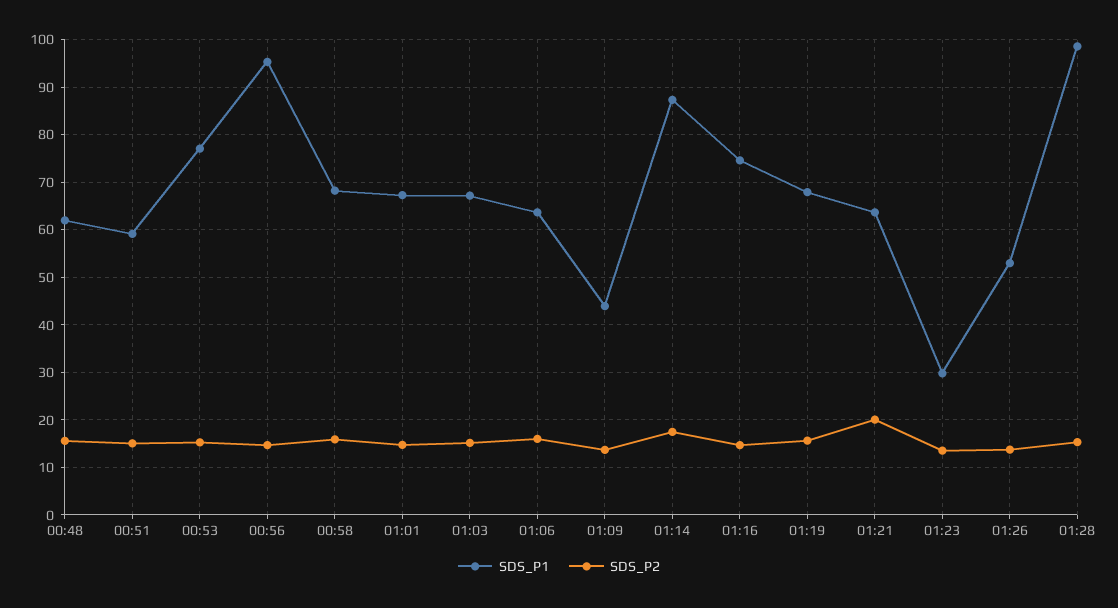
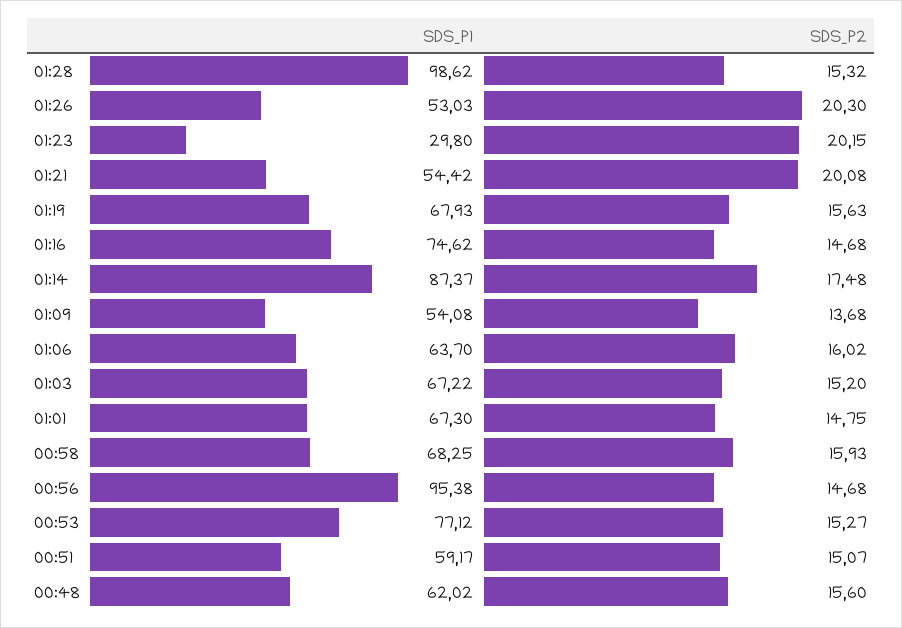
SDS_P1, 01:09: 44 -> 54.08
SDS_P1, 01:21: 64 -> 54.42
SDS_P2, 01:23: 14 -> 20.15
SDS_P2, 01:26: 14 -> 20.3

